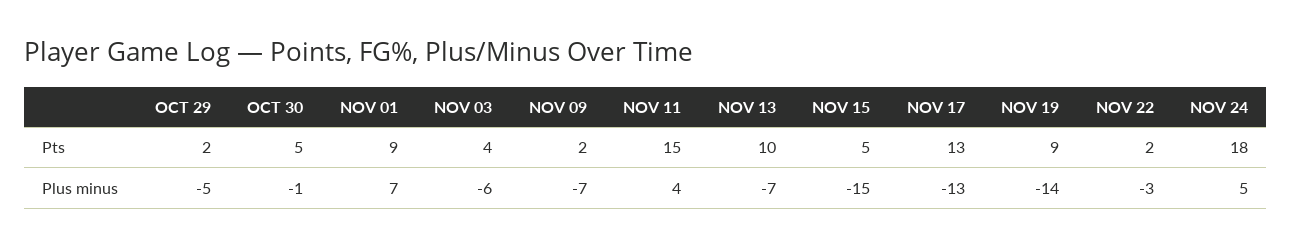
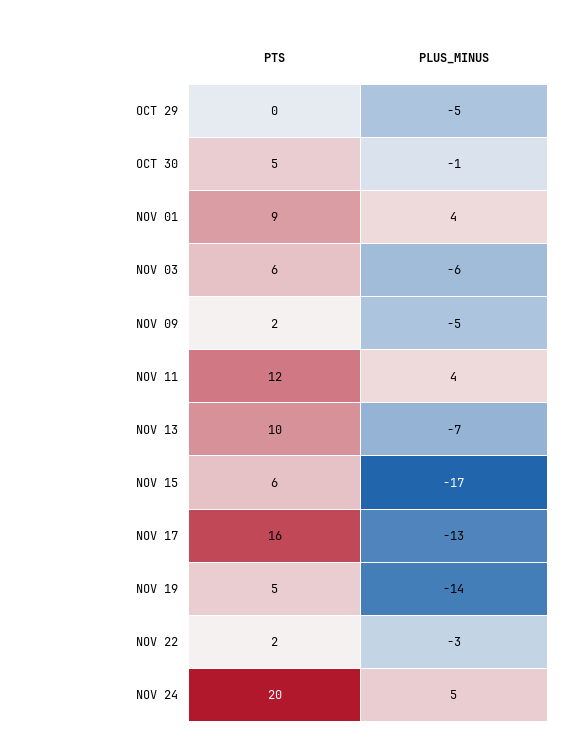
OCT 29, Pts: 2 -> 0
NOV 03, Pts: 4 -> 6
NOV 11, Pts: 15 -> 12
NOV 15, Pts: 5 -> 6
NOV 17, Pts: 13 -> 16
NOV 19, Pts: 9 -> 5
NOV 24, Pts: 18 -> 20
NOV 01, Plus minus: 7 -> 4
NOV 09, Plus minus: -7 -> -5
NOV 15, Plus minus: -15 -> -17

